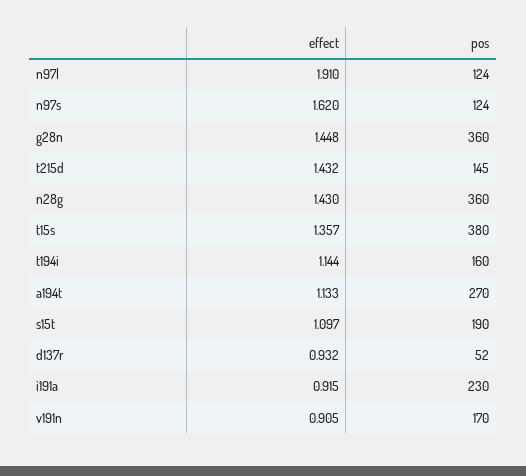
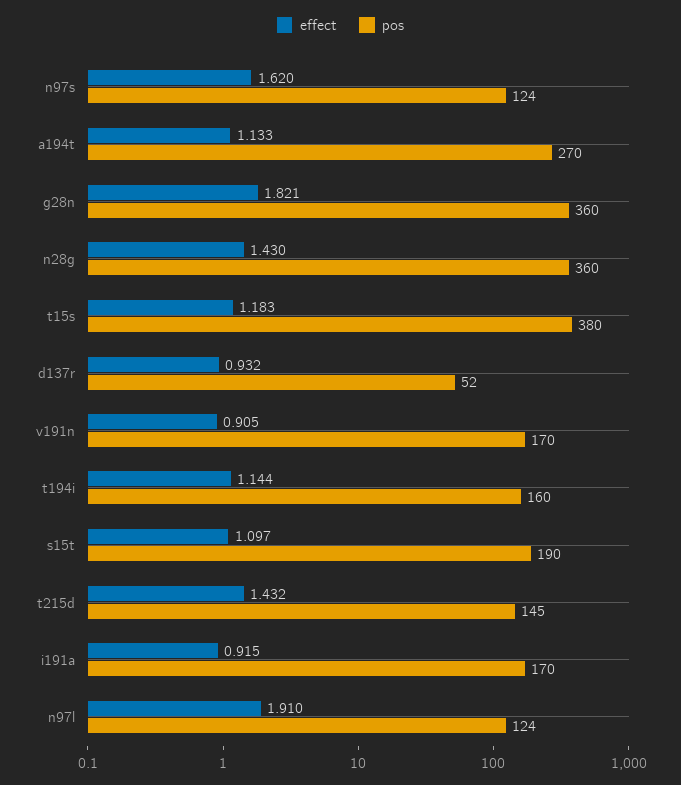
effect, g28n: 1.448 -> 1.821
effect, t15s: 1.357 -> 1.183
pos, i191a: 230 -> 170

